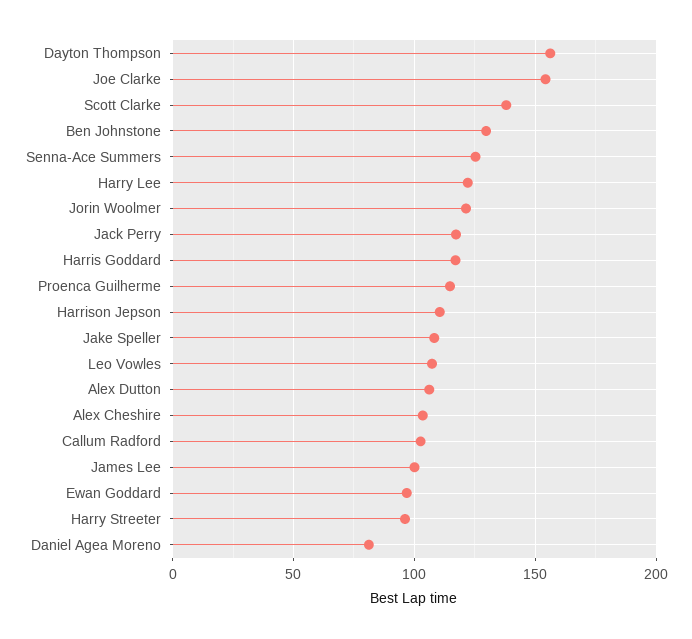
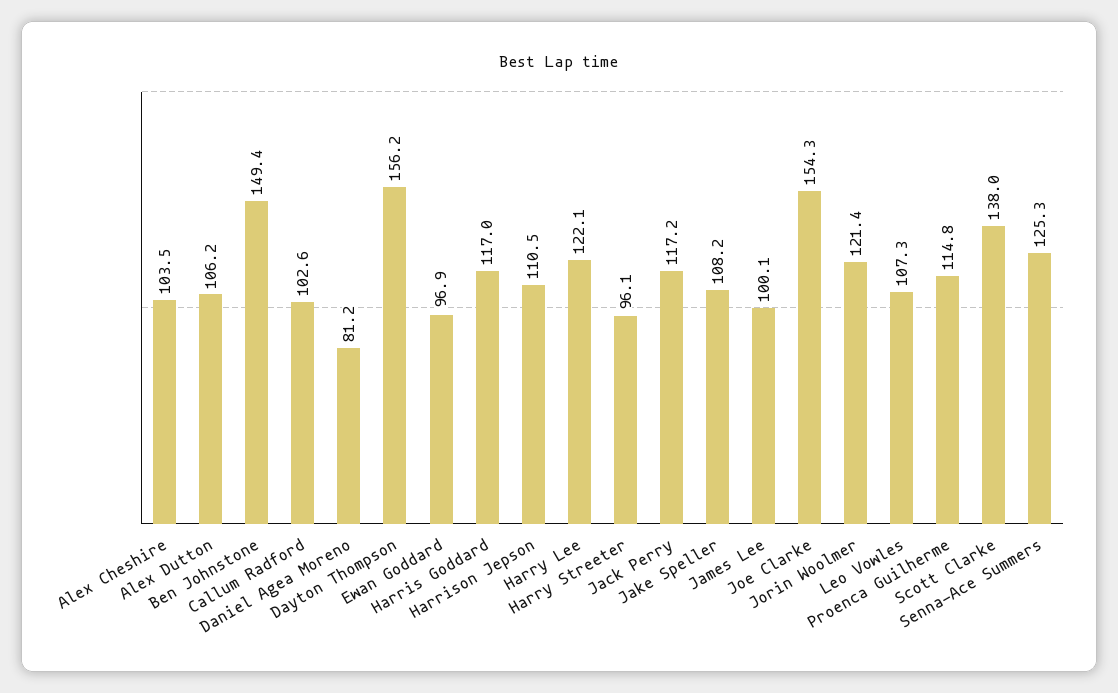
Ben Johnstone: 130 -> 149.4

